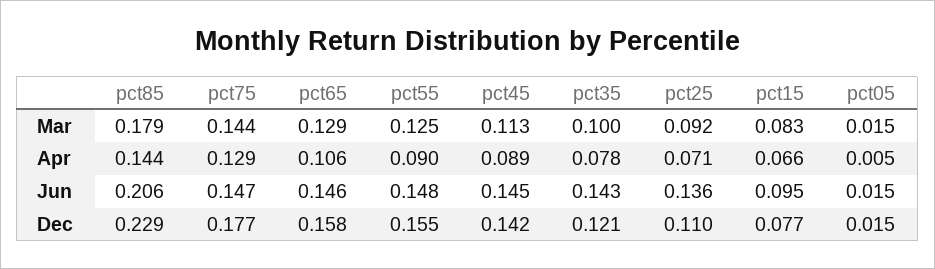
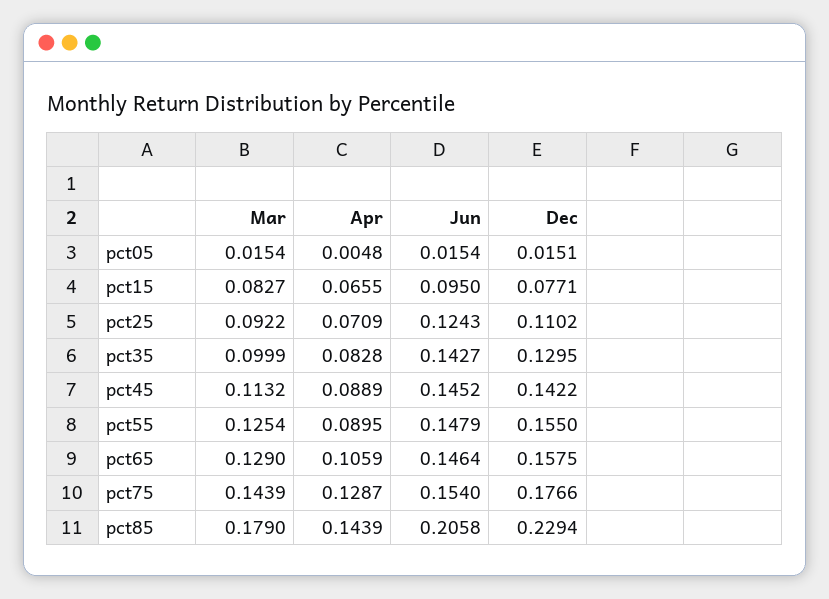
pct35, Apr: 0.078 -> 0.0828
pct75, Jun: 0.147 -> 0.154
pct25, Jun: 0.136 -> 0.1243
pct35, Dec: 0.121 -> 0.1295

